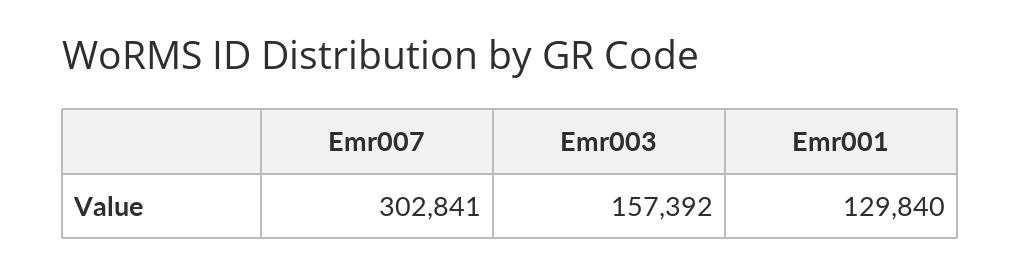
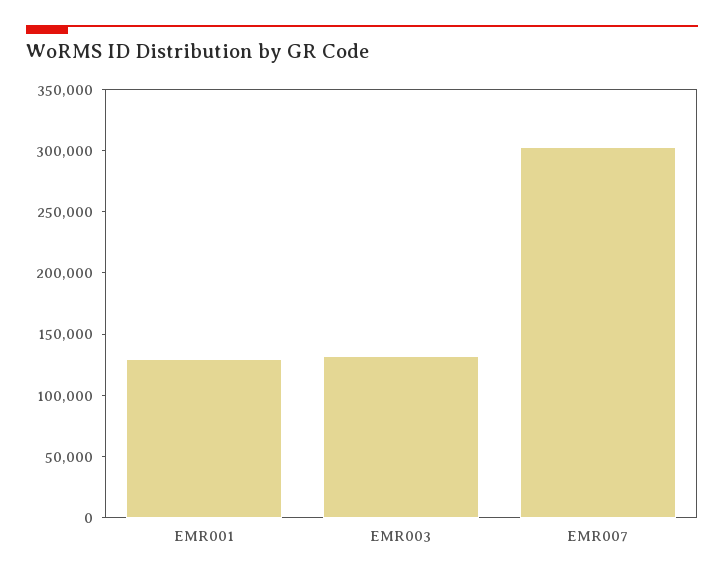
Emr003: 157392 -> 130000

